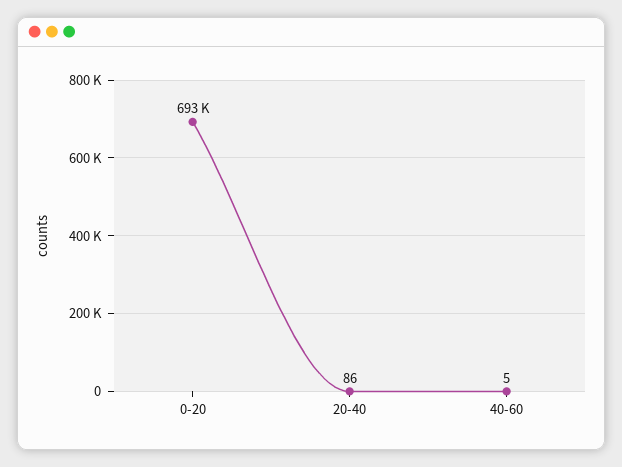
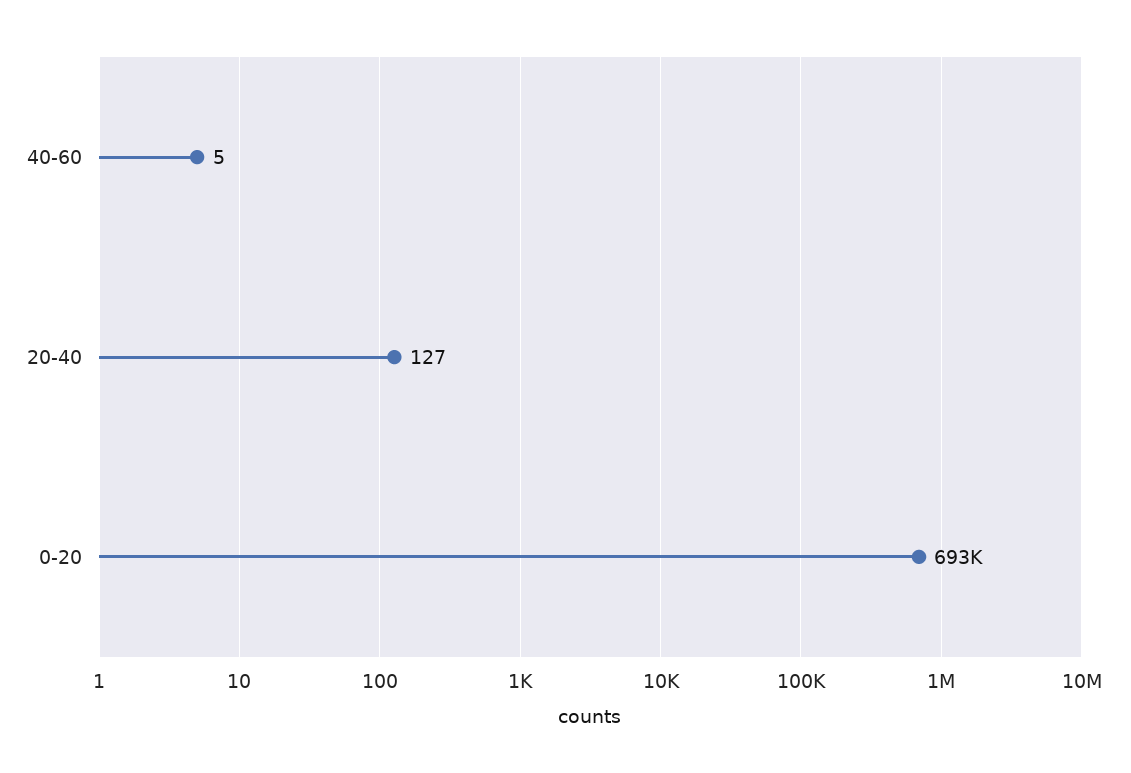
20-40: 86 -> 127

